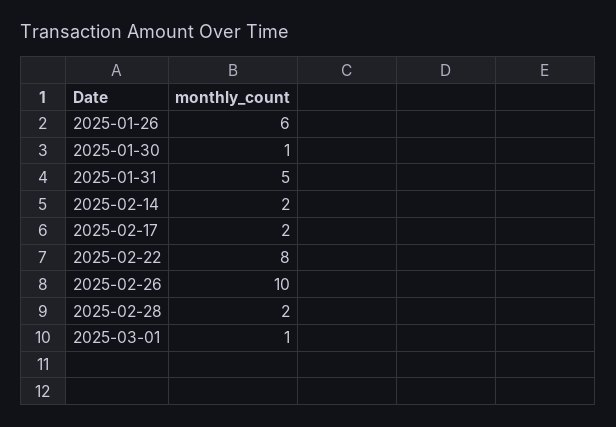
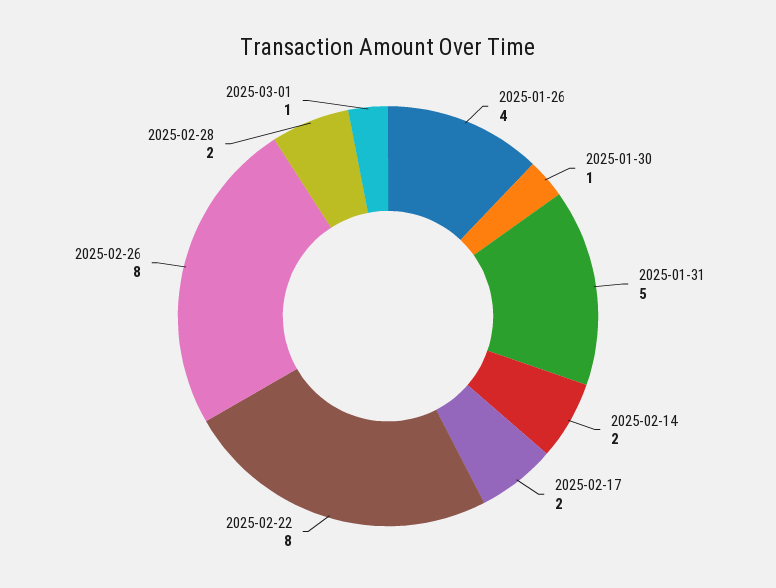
2025-01-26: 6 -> 4
2025-02-26: 10 -> 8

